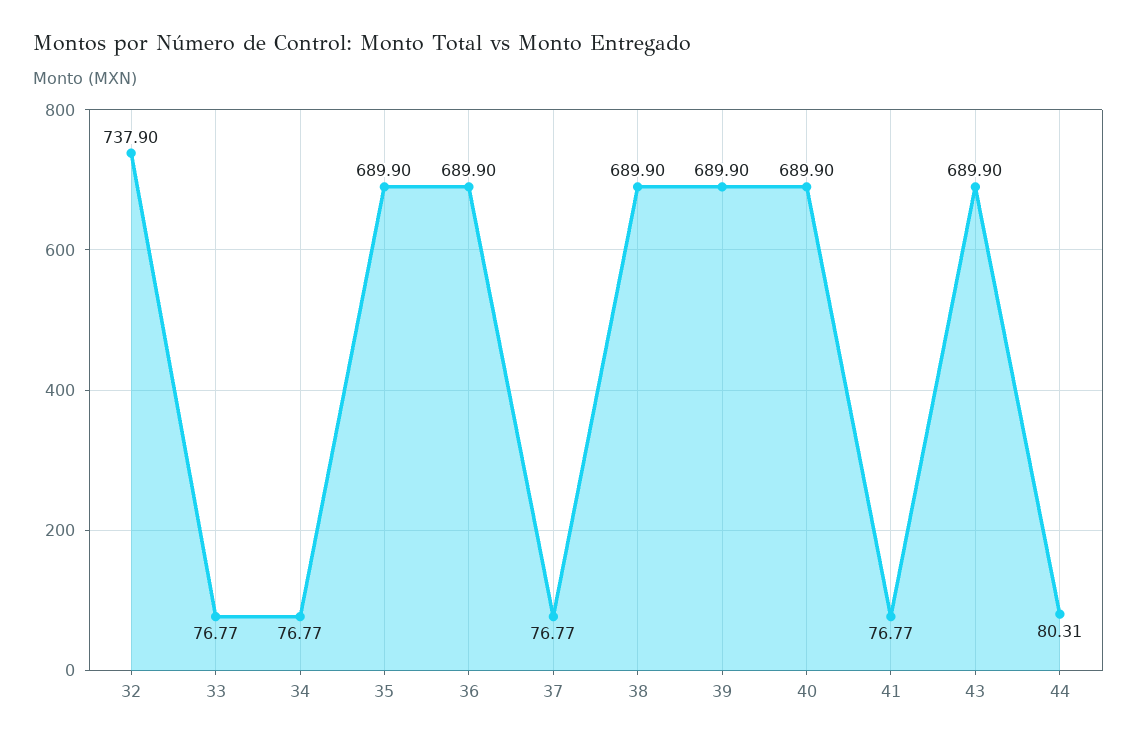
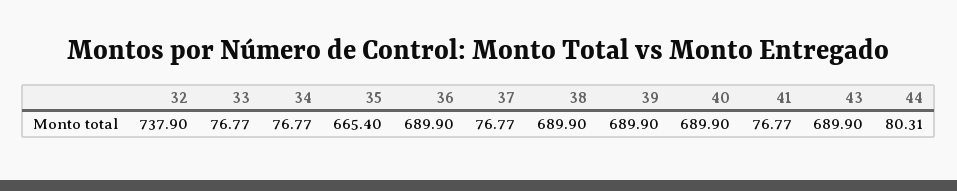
35: 689.9 -> 665.4

